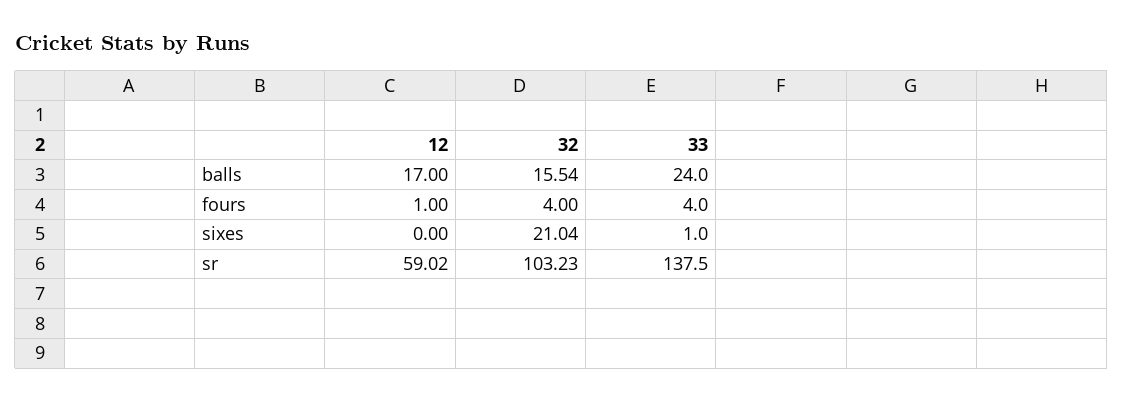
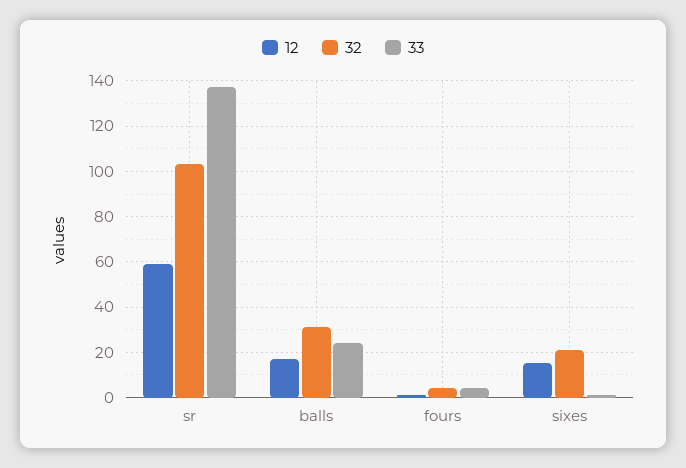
32, balls: 15.54 -> 30
12, sixes: 0 -> 15

